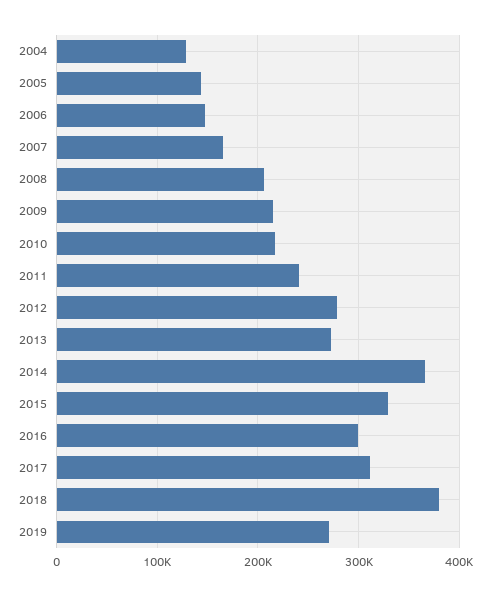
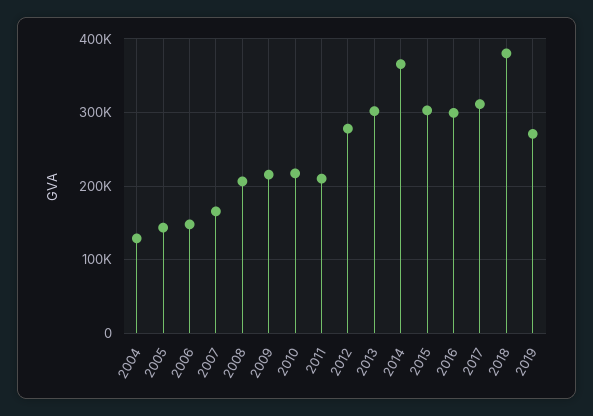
2011: 240000 -> 210000
2013: 270000 -> 300000
2015: 330000 -> 300000

